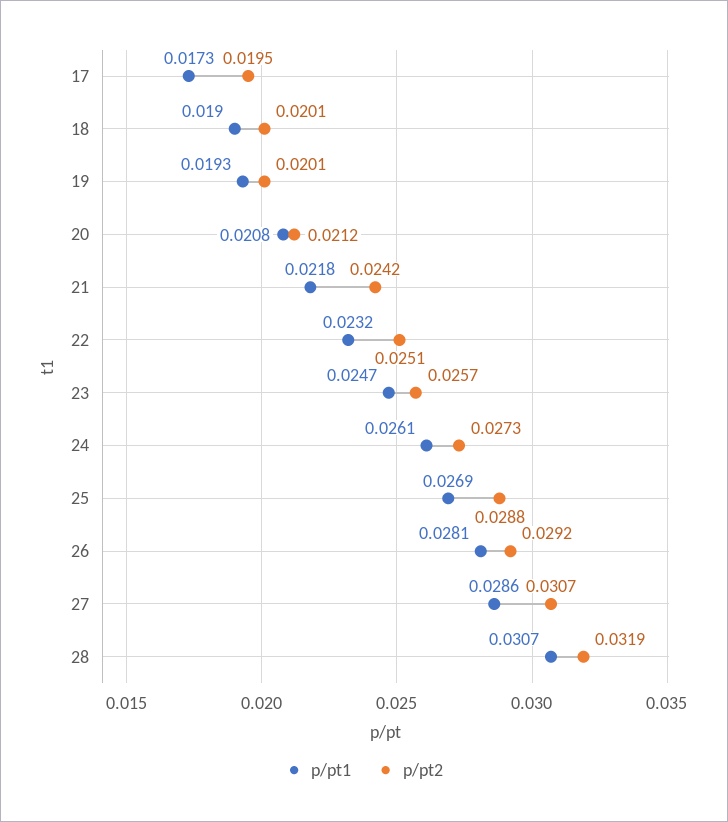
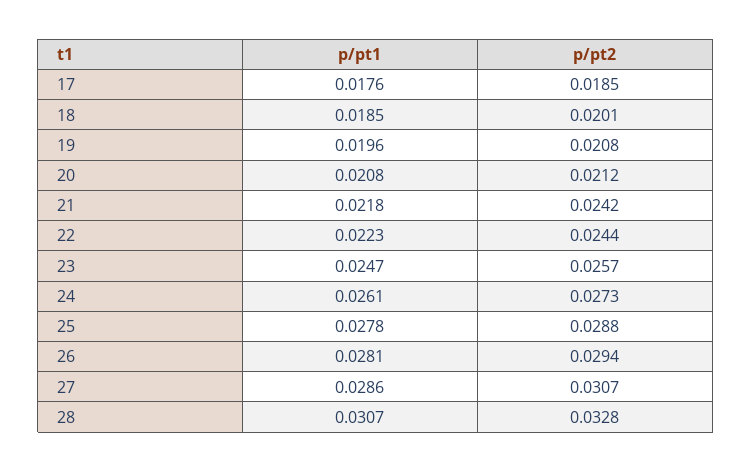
p/pt1, 17: 0.0173 -> 0.0176
p/pt2, 17: 0.0195 -> 0.0185
p/pt1, 18: 0.019 -> 0.0185
p/pt1, 19: 0.0193 -> 0.0196
p/pt2, 19: 0.0201 -> 0.0208
p/pt1, 22: 0.0232 -> 0.0223
p/pt2, 22: 0.0251 -> 0.0244
p/pt1, 25: 0.0269 -> 0.0278
p/pt2, 26: 0.0292 -> 0.0294
p/pt2, 28: 0.0319 -> 0.0328

